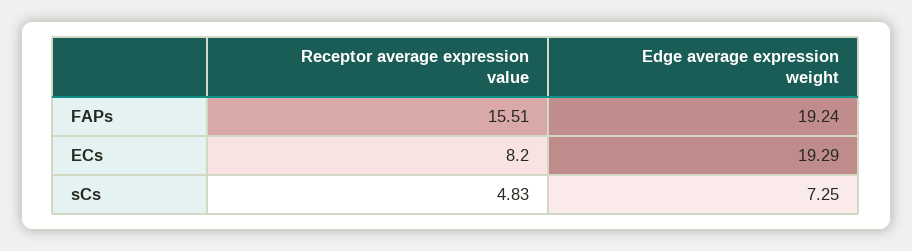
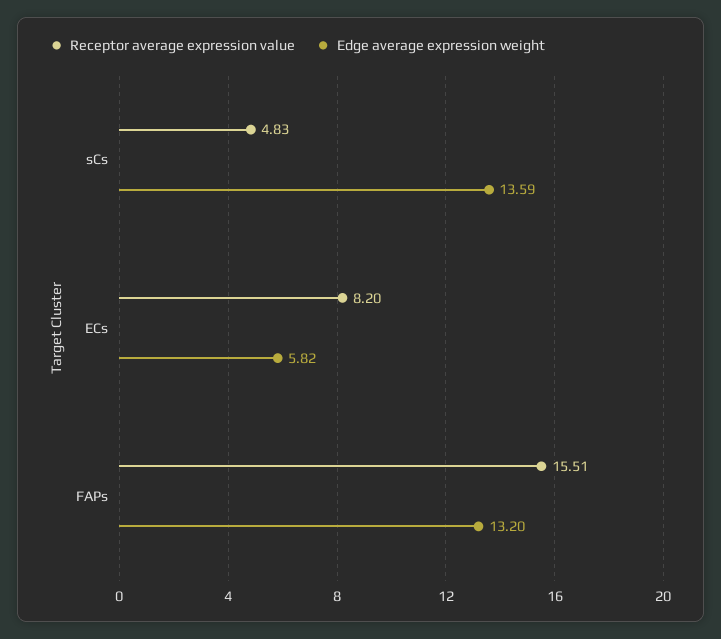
Edge average expression weight, FAPs: 19.24 -> 13.2
Edge average expression weight, ECs: 19.29 -> 5.82
Edge average expression weight, sCs: 7.25 -> 13.59

